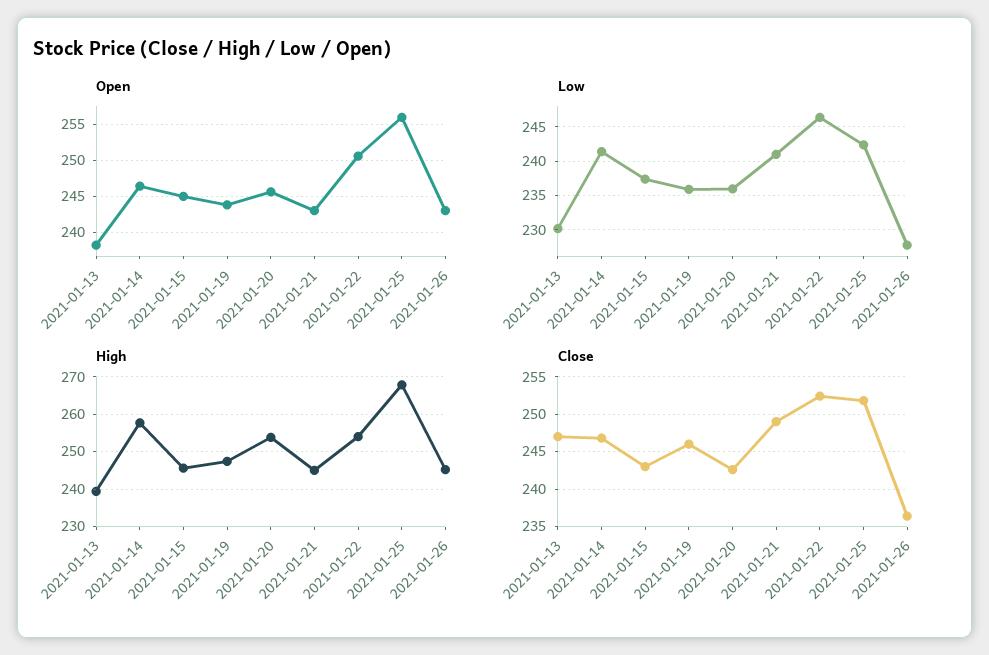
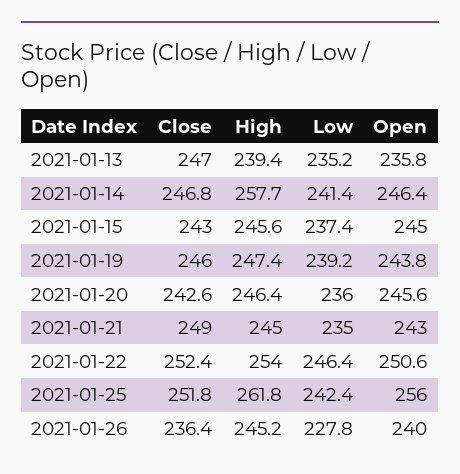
Open, 2021-01-13: 238 -> 235.8
Open, 2021-01-26: 243 -> 240
Low, 2021-01-13: 230 -> 235.2
Low, 2021-01-19: 236 -> 239.2
Low, 2021-01-21: 241 -> 235
High, 2021-01-20: 254 -> 246.4
High, 2021-01-25: 268 -> 261.8

